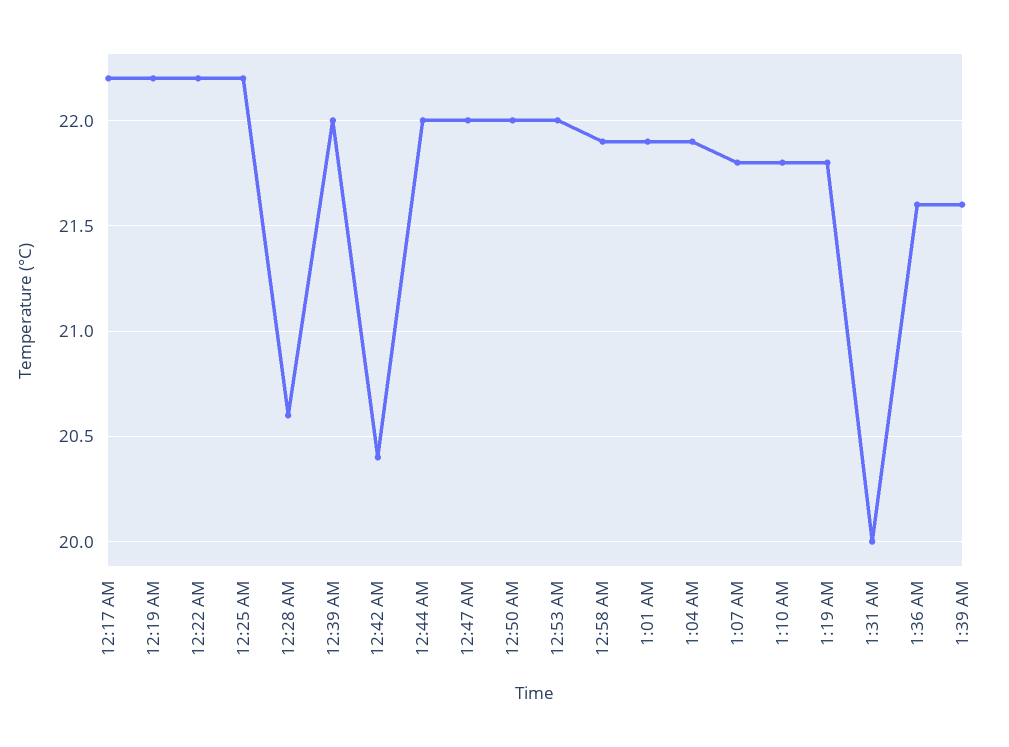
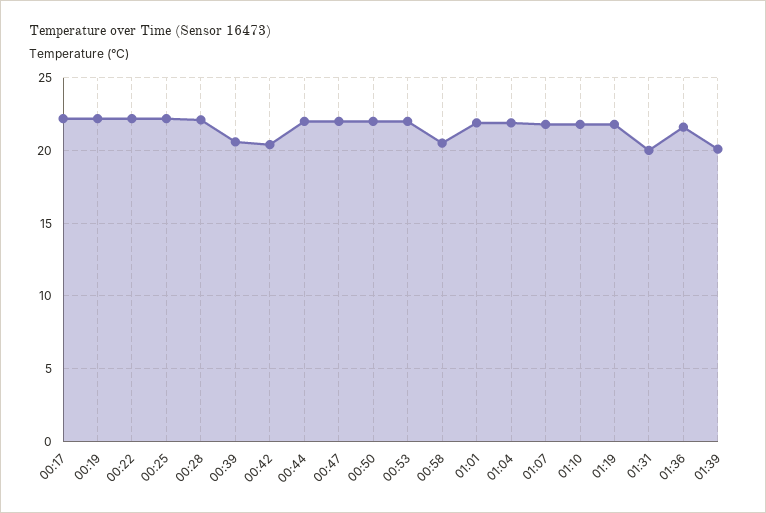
12:28 AM: 20.6 -> 22
12:39 AM: 22 -> 20.5
12:58 AM: 21.9 -> 20.5
1:39 AM: 21.6 -> 20

